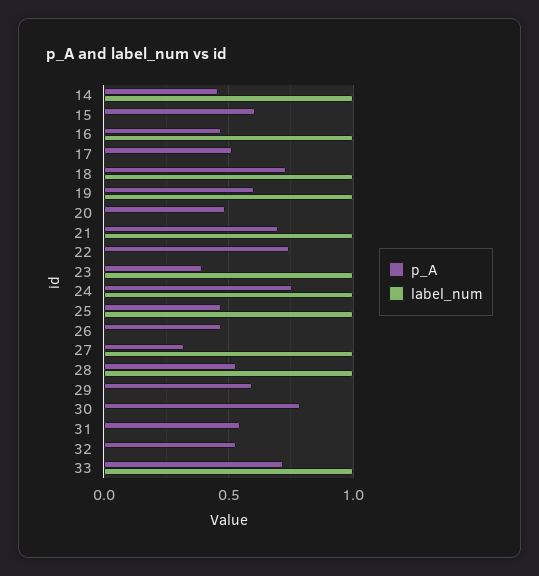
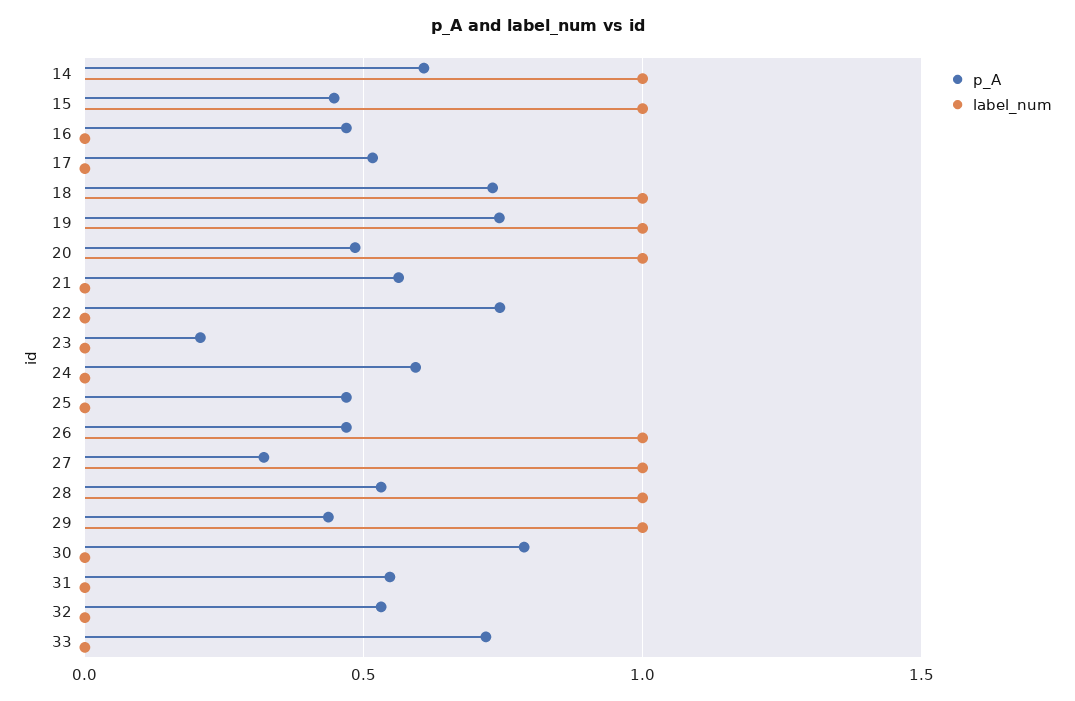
p_A, 14: 0.45 -> 0.6
p_A, 15: 0.6 -> 0.45
label_num, 15: 0 -> 1
label_num, 16: 1 -> 0
p_A, 19: 0.6 -> 0.75
label_num, 20: 0 -> 1
p_A, 21: 0.7 -> 0.55
label_num, 21: 1 -> 0
p_A, 23: 0.4 -> 0.2
label_num, 23: 1 -> 0
p_A, 24: 0.75 -> 0.6
label_num, 24: 1 -> 0
label_num, 25: 1 -> 0
label_num, 26: 0 -> 1
p_A, 29: 0.6 -> 0.45
label_num, 29: 0 -> 1
label_num, 33: 1 -> 0

